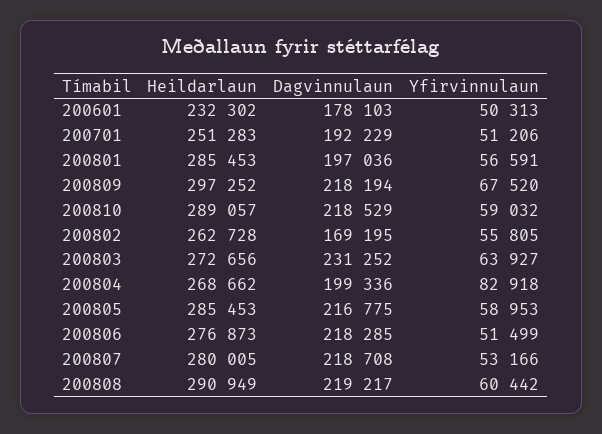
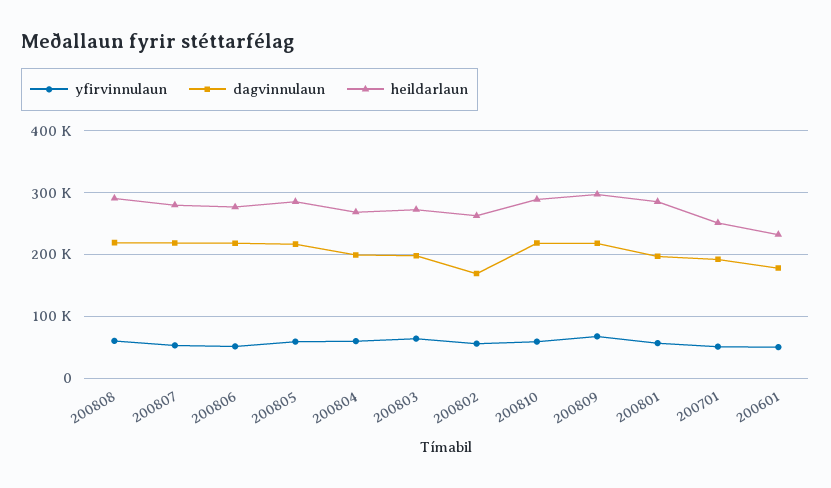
Dagvinnulaun, 200803: 231252 -> 200000
Yfirvinnulaun, 200804: 82918 -> 60000

